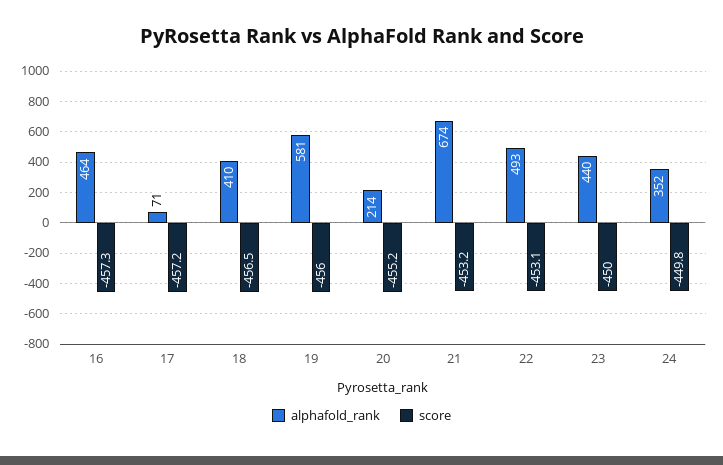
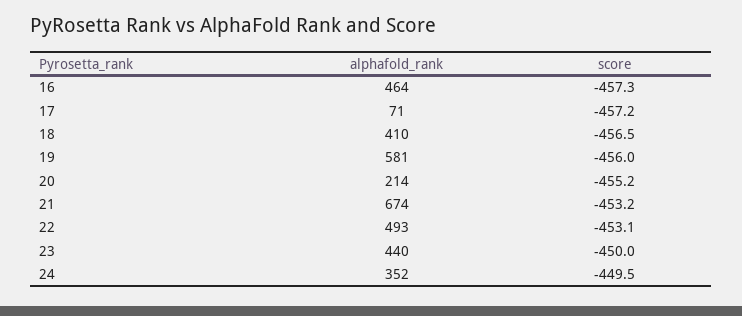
score, 24: -449.8 -> -449.5

